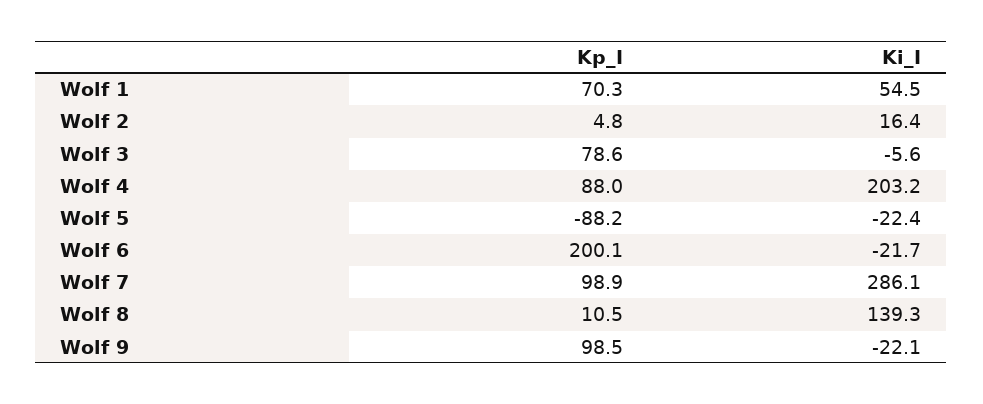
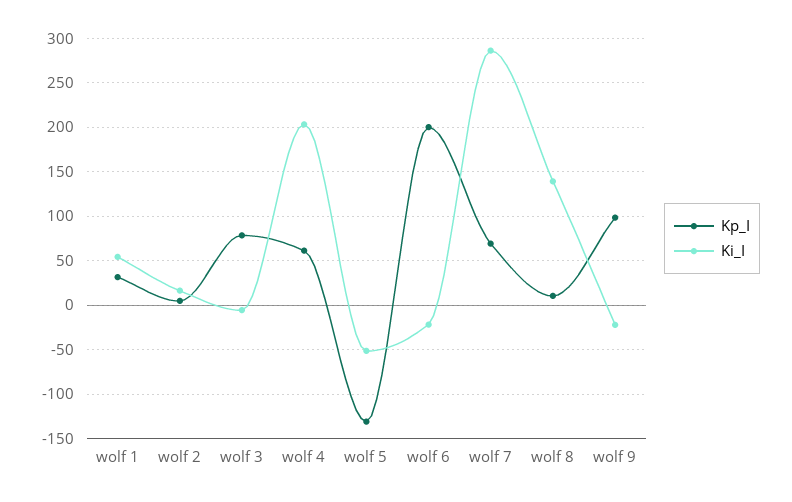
Kp_I, Wolf 1: 70.3 -> 30
Kp_I, Wolf 4: 88 -> 60
Kp_I, Wolf 5: -88.2 -> -130
Ki_I, Wolf 5: -22.4 -> -50
Kp_I, Wolf 7: 98.9 -> 70

